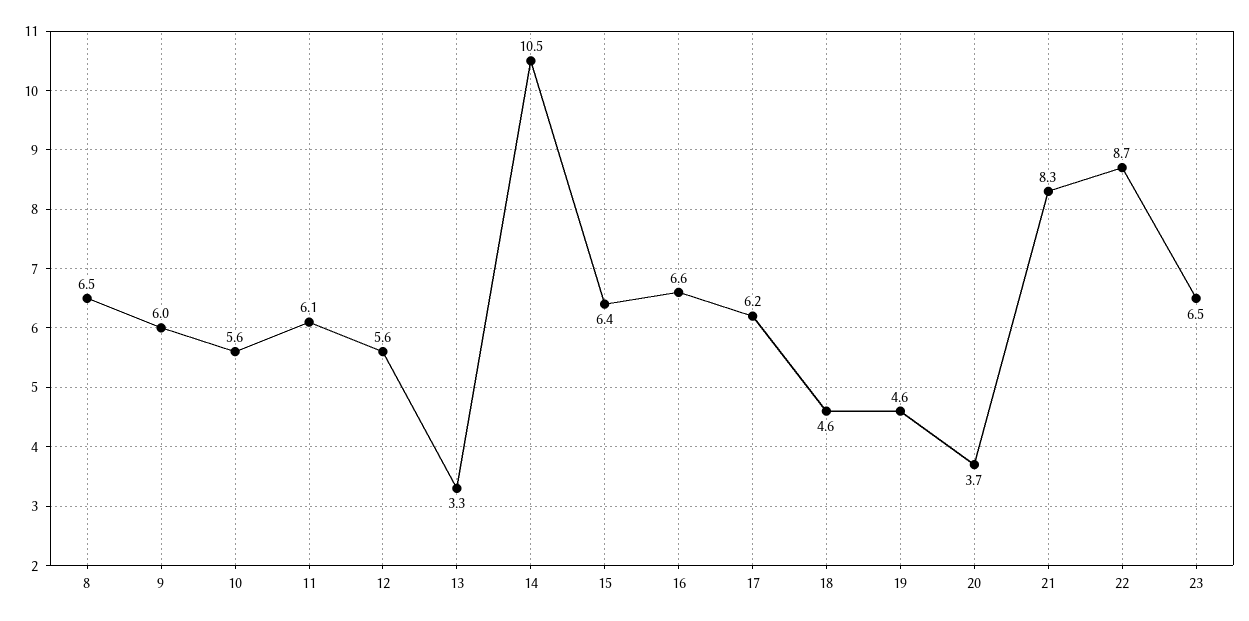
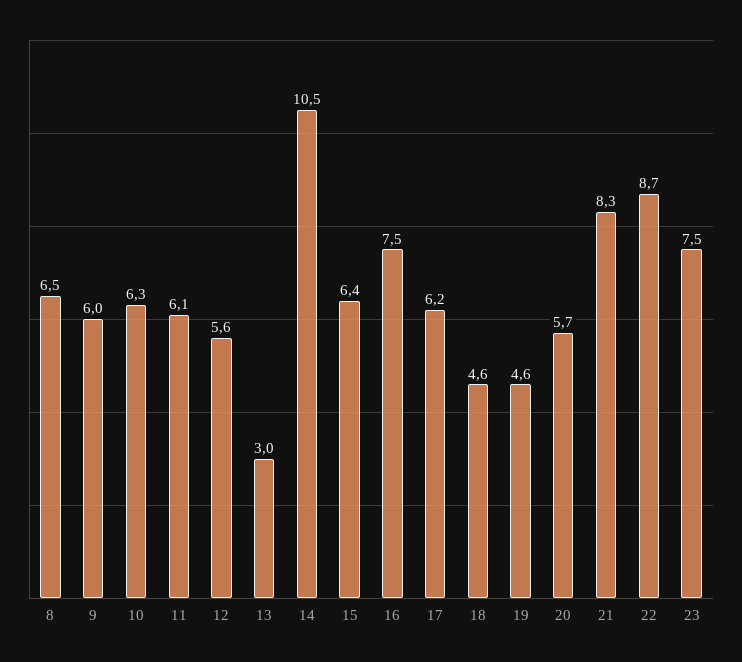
10: 5.6 -> 6.3
13: 3.3 -> 3
16: 6.6 -> 7.5
20: 3.7 -> 5.7
23: 6.5 -> 7.5

